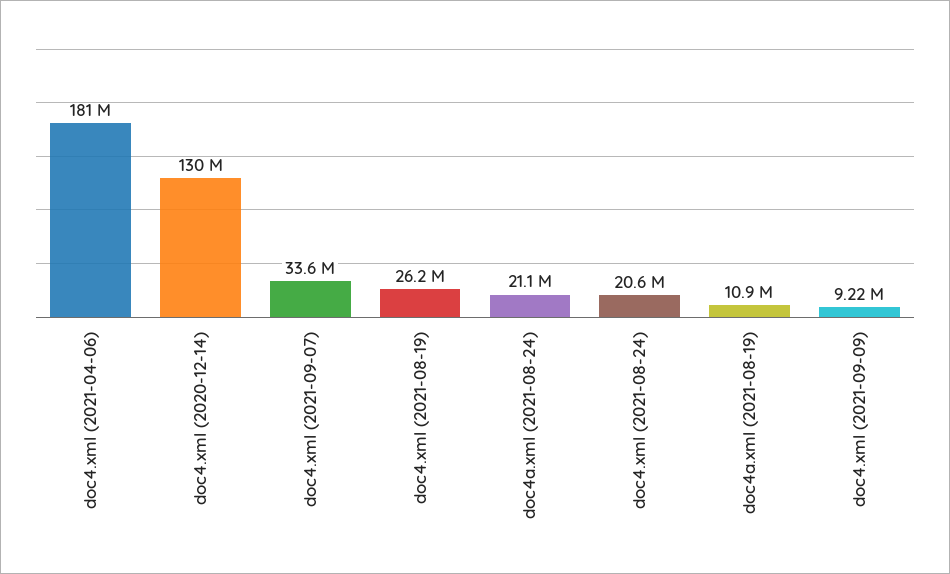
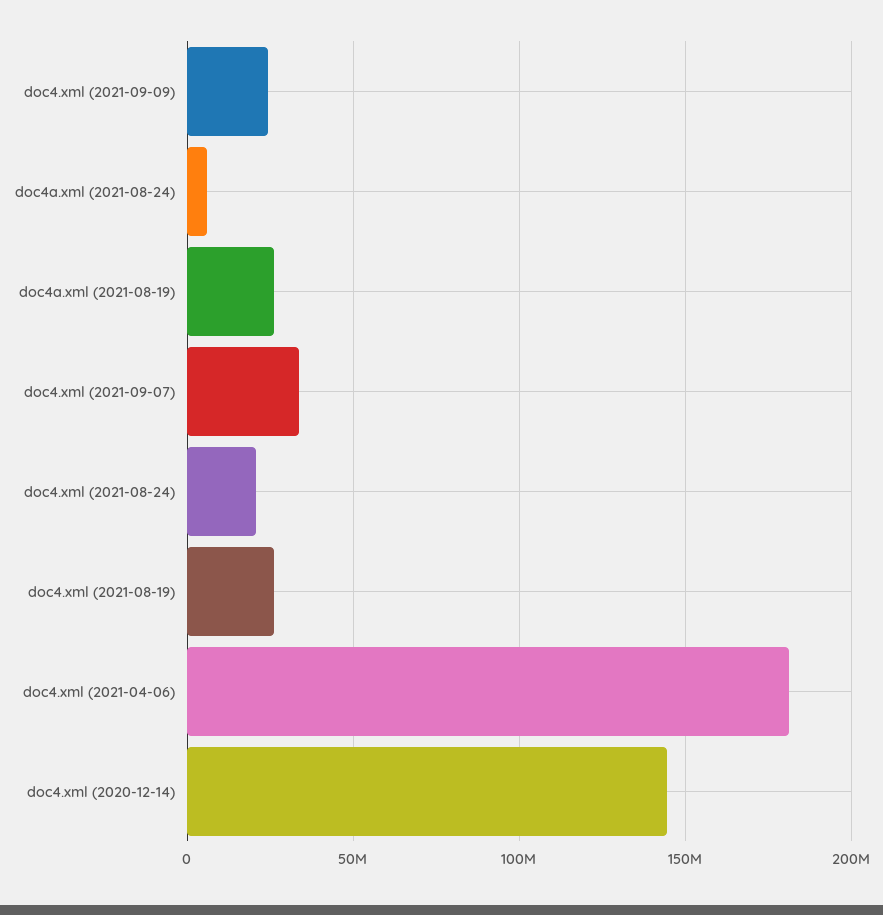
doc4.xml (2020-12-14): 130000000 -> 145000000
doc4a.xml (2021-08-24): 21100000 -> 5000000
doc4a.xml (2021-08-19): 10900000 -> 25000000
doc4.xml (2021-09-09): 9220000 -> 25000000

